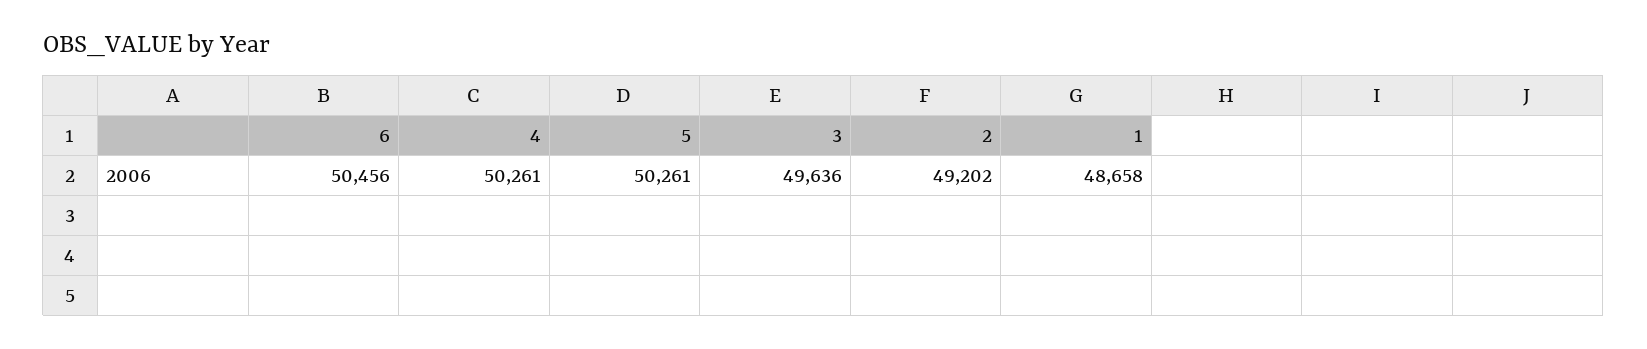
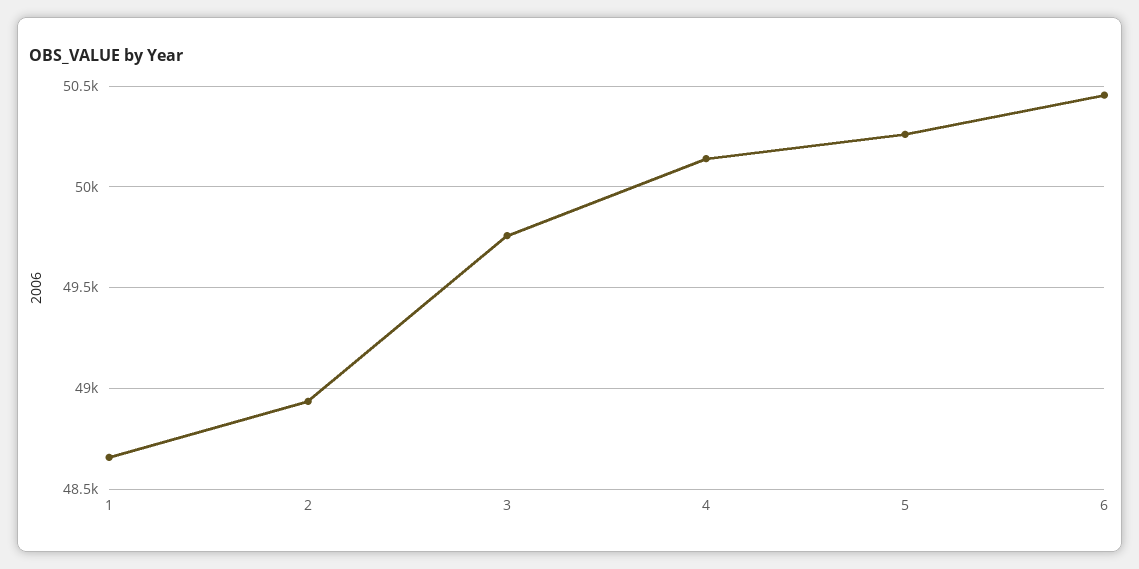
4: 50261 -> 50150
3: 49636 -> 49750
2: 49202 -> 48950

